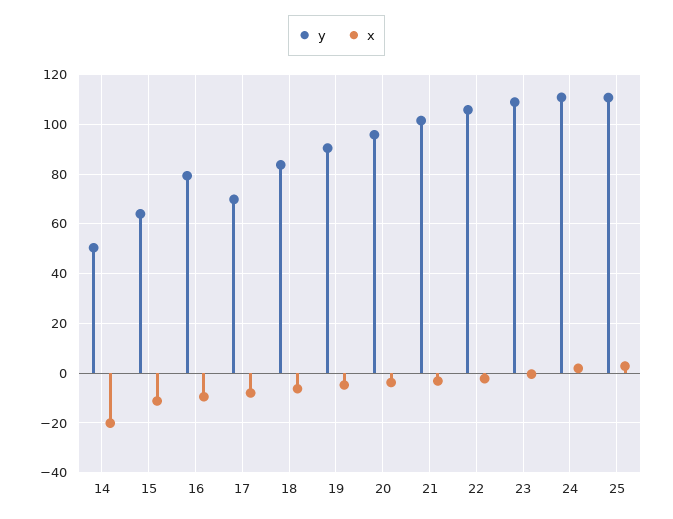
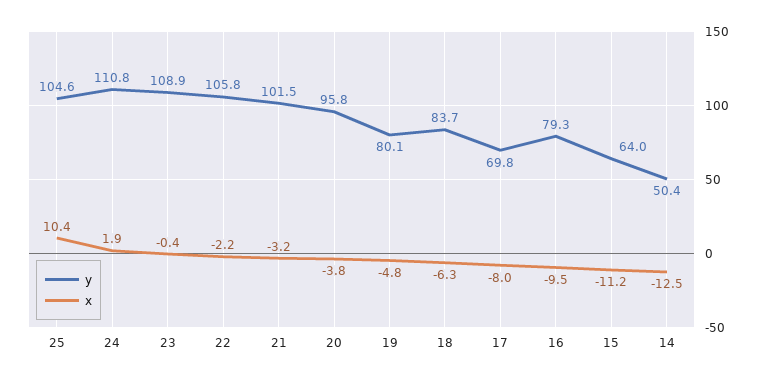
x, 14: -20 -> -12.5
y, 19: 90 -> 80.1
y, 25: 110 -> 104.6
x, 25: 2.5 -> 10.4

